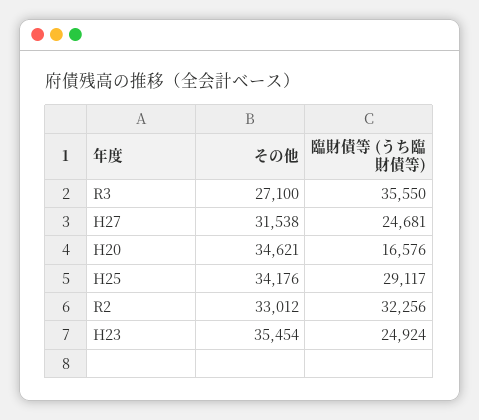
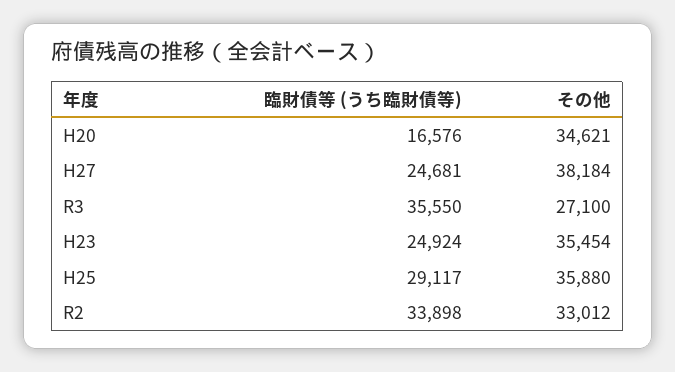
その他, H27: 31538 -> 38184
その他, H25: 34176 -> 35880
臨財債等 (うち臨財債等), R2: 32256 -> 33898

